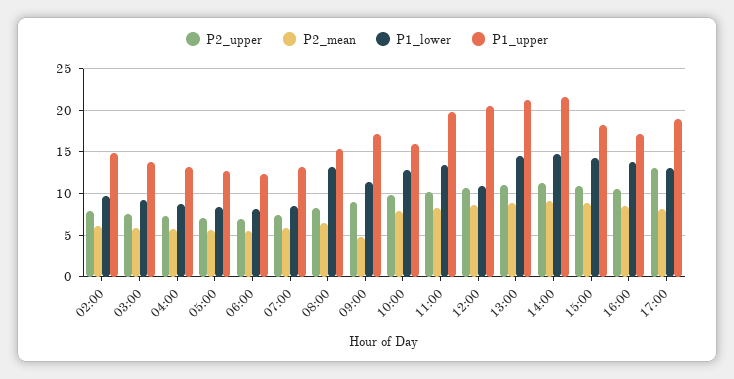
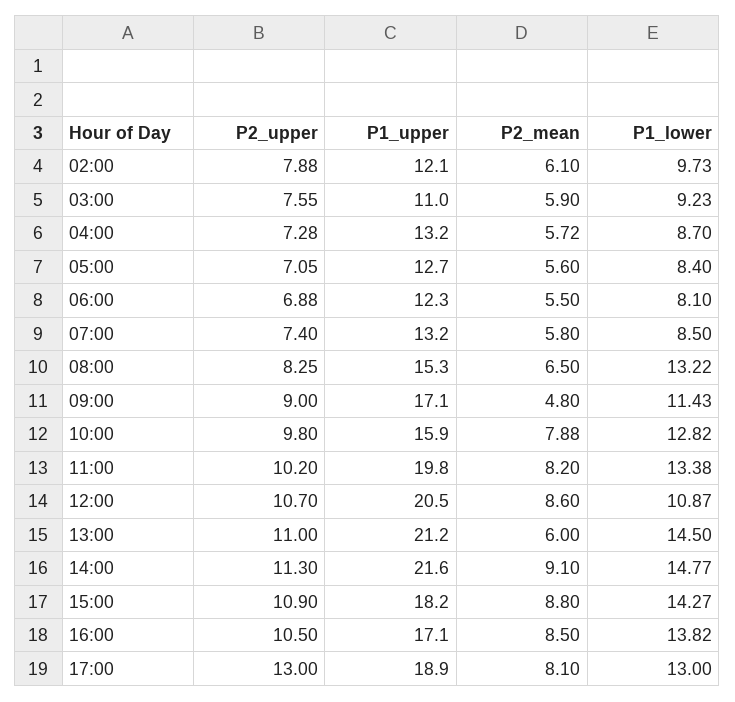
P1_upper, 02:00: 15 -> 12.1
P1_upper, 03:00: 14 -> 11
P2_mean, 13:00: 9 -> 6

